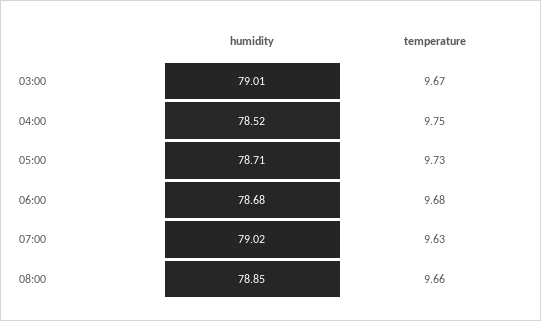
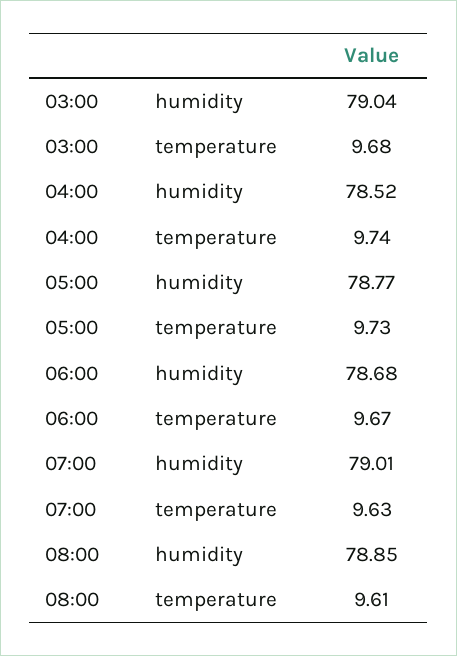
humidity, 03:00: 79.01 -> 79.04
temperature, 03:00: 9.67 -> 9.68
temperature, 04:00: 9.75 -> 9.74
humidity, 05:00: 78.71 -> 78.77
temperature, 06:00: 9.68 -> 9.67
humidity, 07:00: 79.02 -> 79.01
temperature, 08:00: 9.66 -> 9.61

